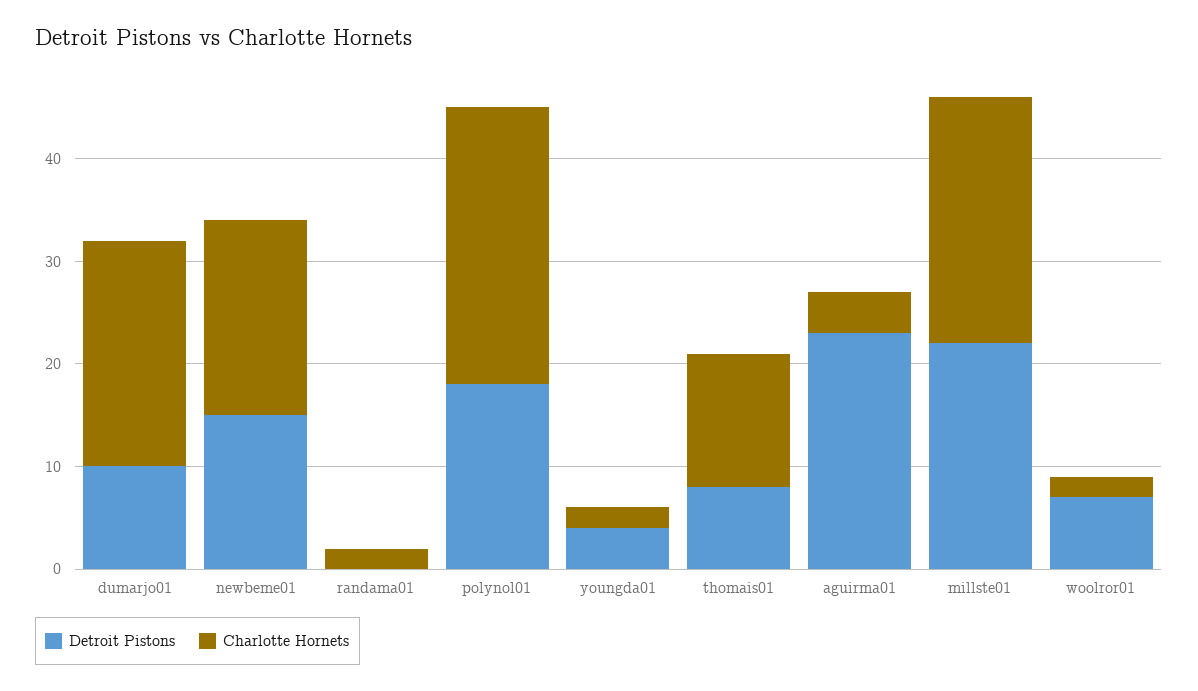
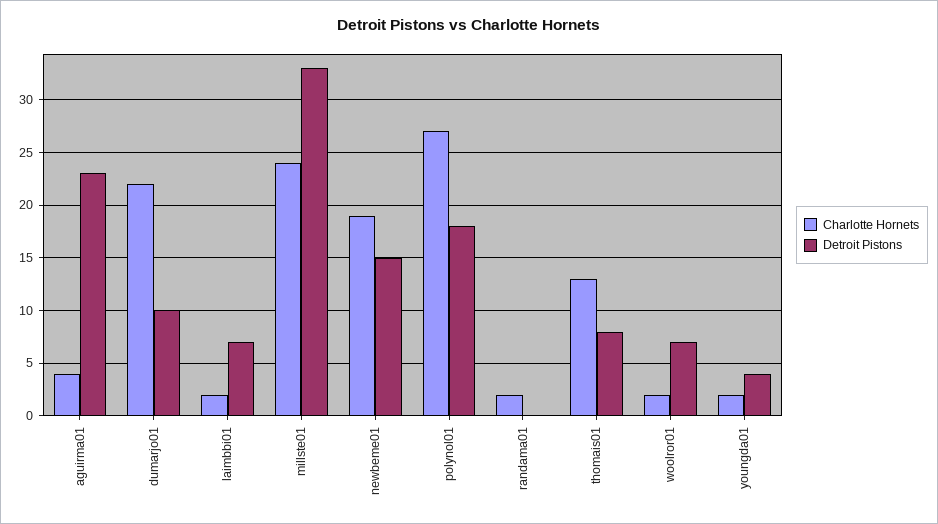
Detroit Pistons, millste01: 22 -> 33
Charlotte Hornets, laimbbi01: none -> 2
Detroit Pistons, laimbbi01: none -> 7

